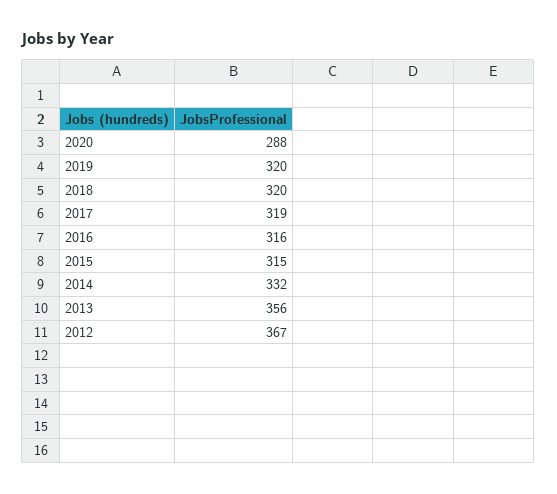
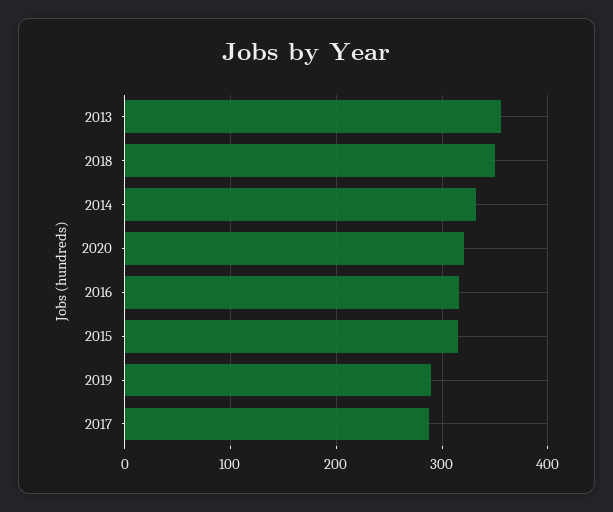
2020: 288 -> 320
2019: 320 -> 290
2018: 320 -> 350
2017: 319 -> 290
2012: 367 -> none

